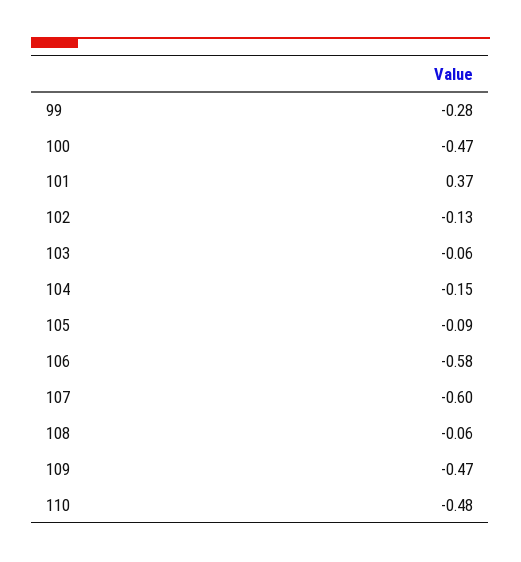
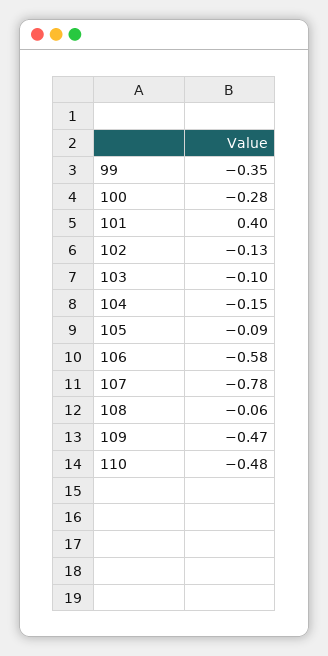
99: -0.28 -> -0.35
100: -0.47 -> -0.28
101: 0.37 -> 0.4
103: -0.06 -> -0.1
107: -0.6 -> -0.78

